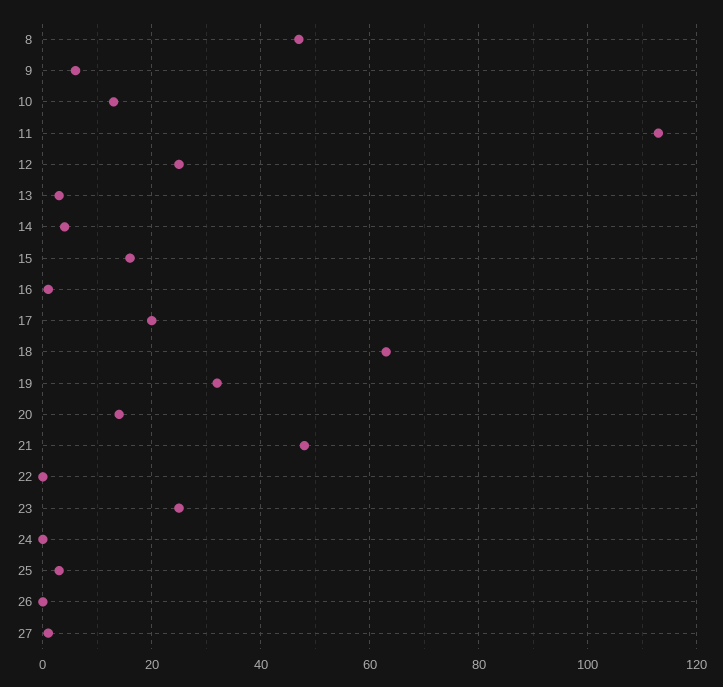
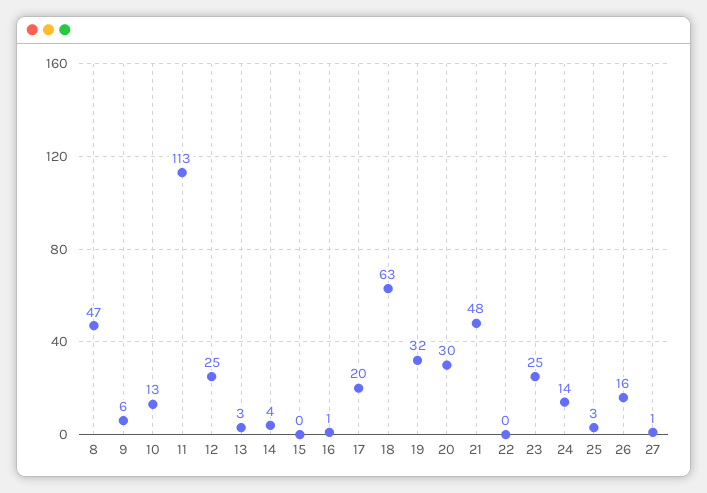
15: 15 -> 0
20: 15 -> 30
24: 0 -> 14
26: 0 -> 16

